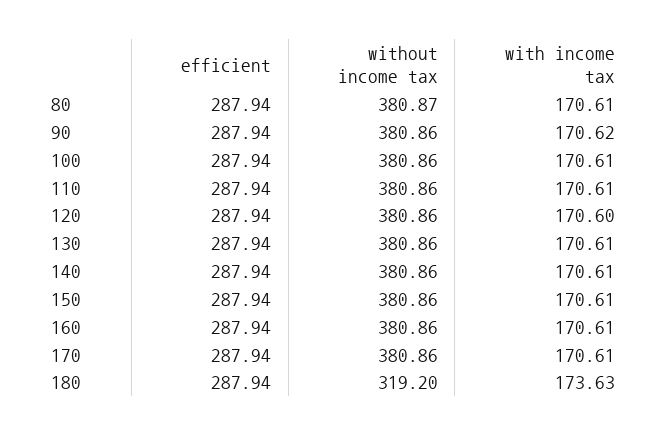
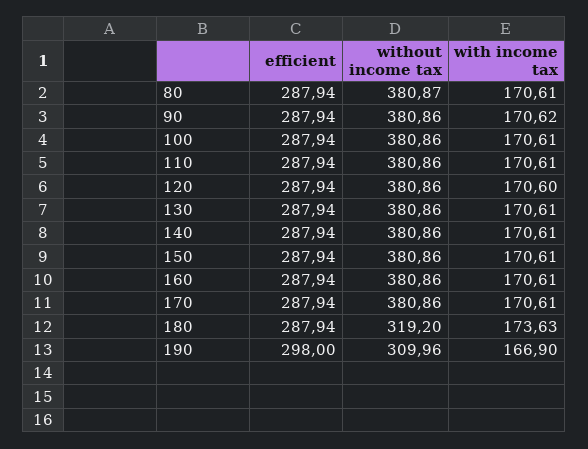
efficient, 190: none -> 298
without income tax, 190: none -> 309.96
with income tax, 190: none -> 166.9

